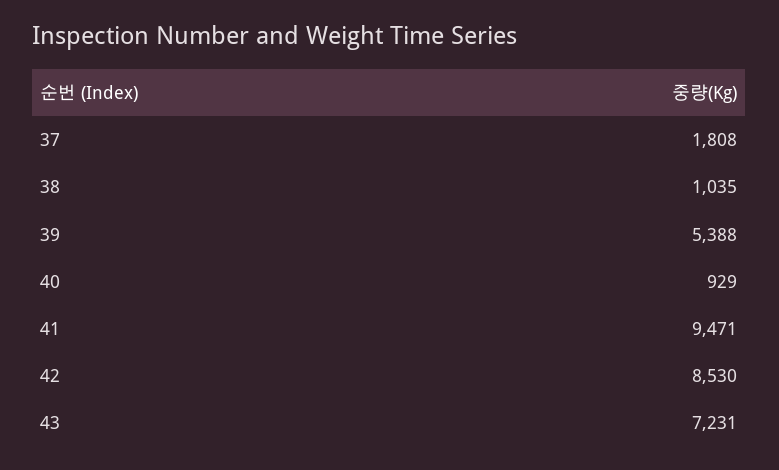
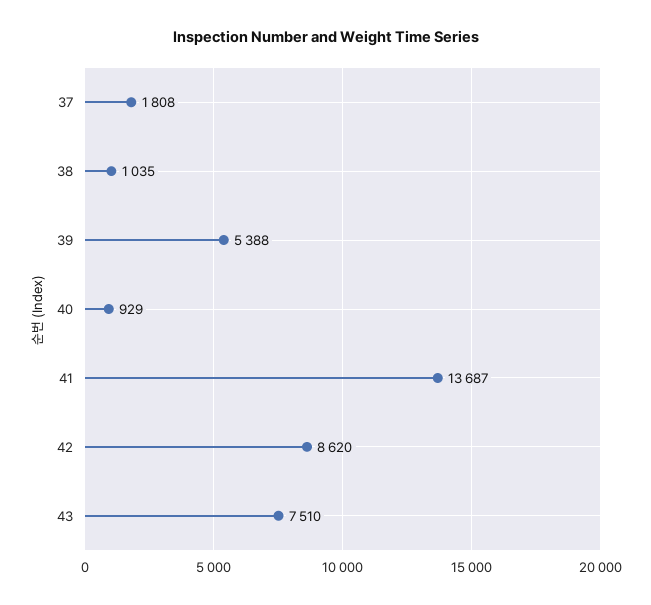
41: 9471 -> 13687
42: 8530 -> 8620
43: 7231 -> 7510

